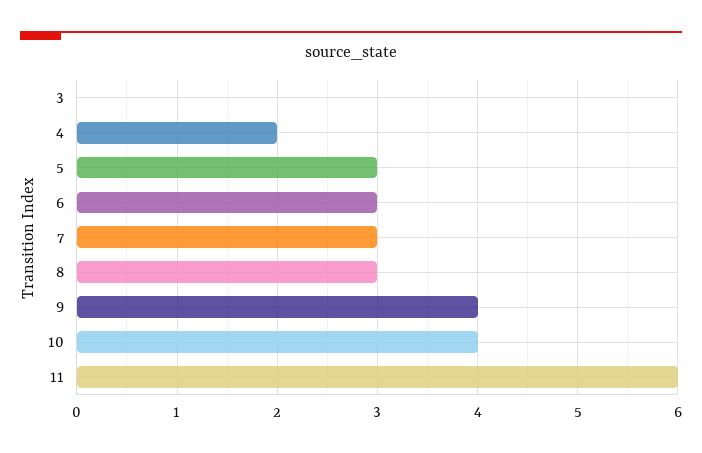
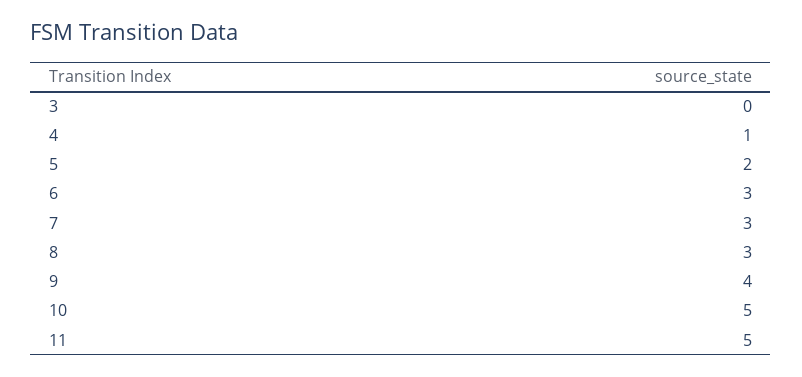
4: 2 -> 1
5: 3 -> 2
10: 4 -> 5
11: 6 -> 5

